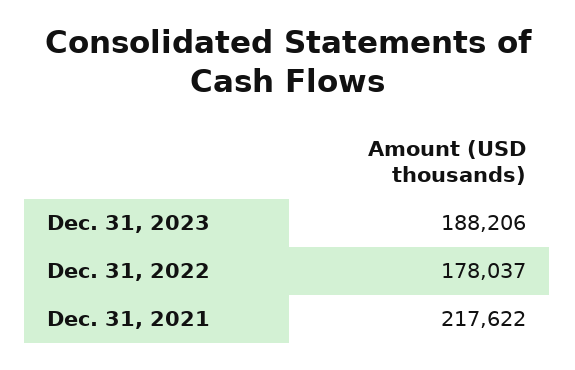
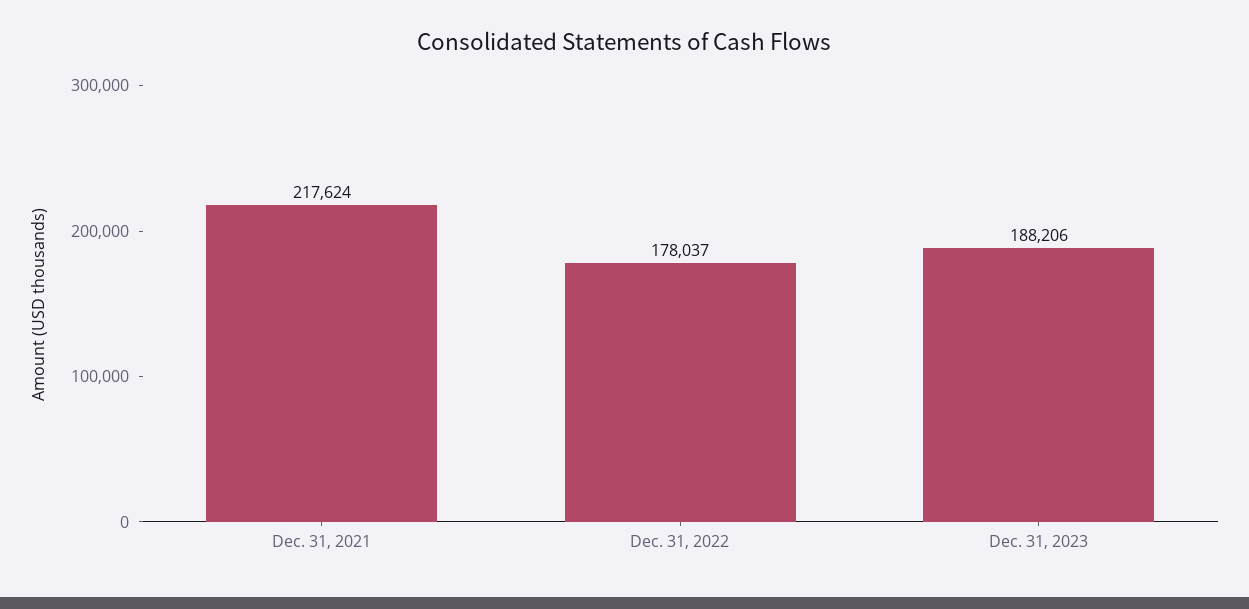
Dec. 31, 2021: 217622 -> 217624

